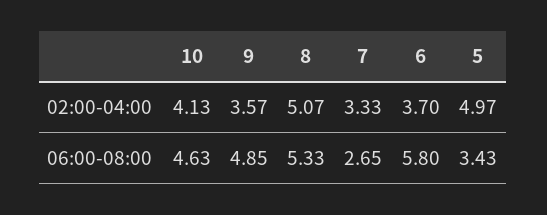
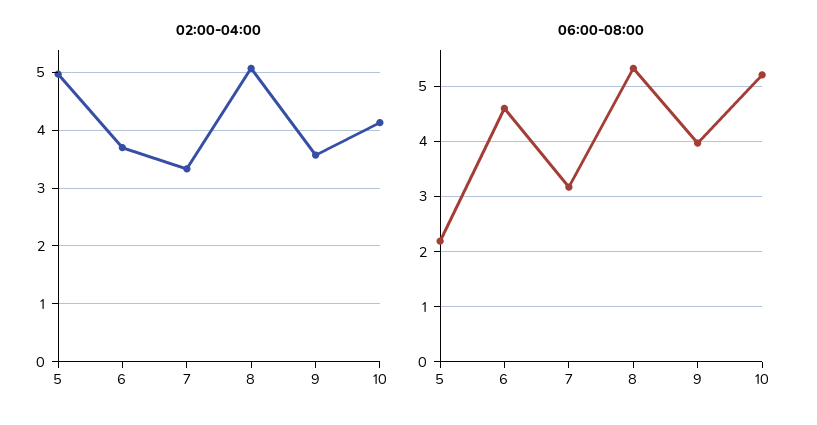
06:00-08:00, 10: 4.63 -> 5.2
06:00-08:00, 9: 4.85 -> 4
06:00-08:00, 7: 2.65 -> 3.2
06:00-08:00, 6: 5.8 -> 4.6
06:00-08:00, 5: 3.43 -> 2.2

